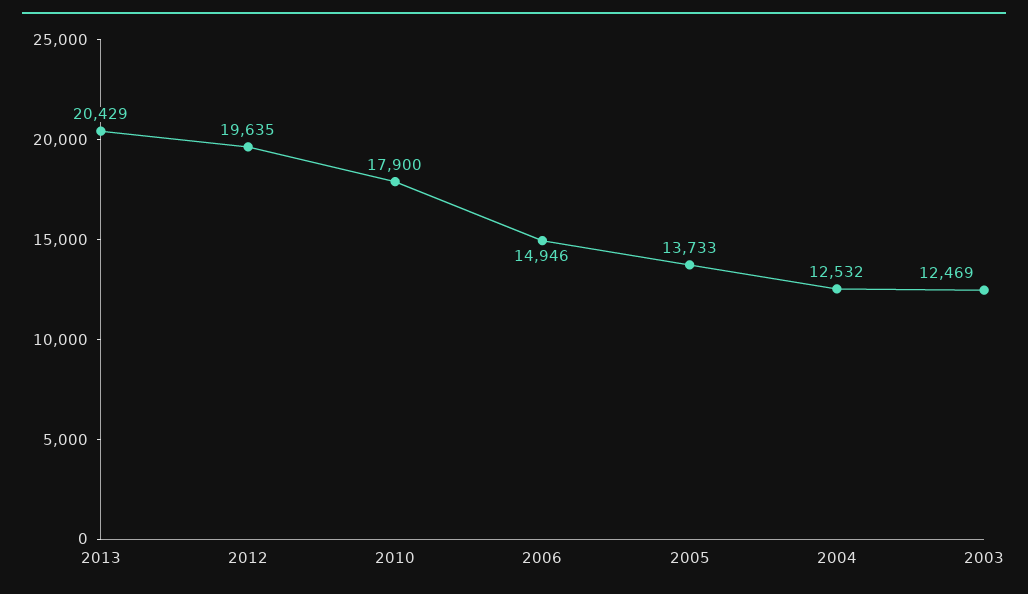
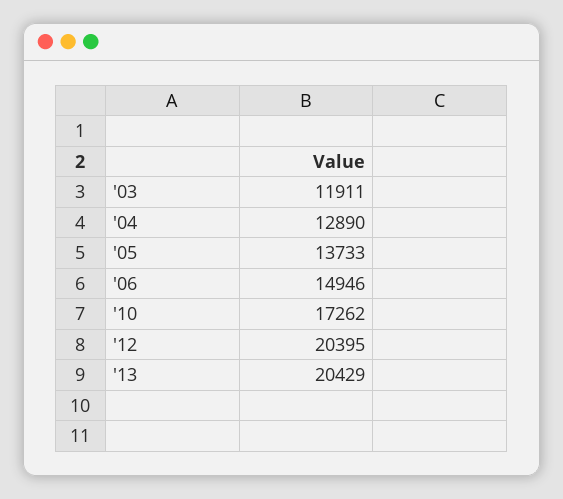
2012: 19635 -> 20395
2010: 17900 -> 17262
2004: 12532 -> 12890
2003: 12469 -> 11911

